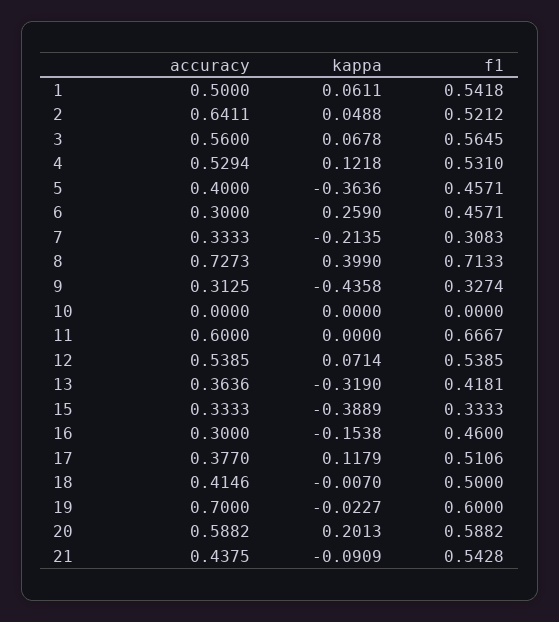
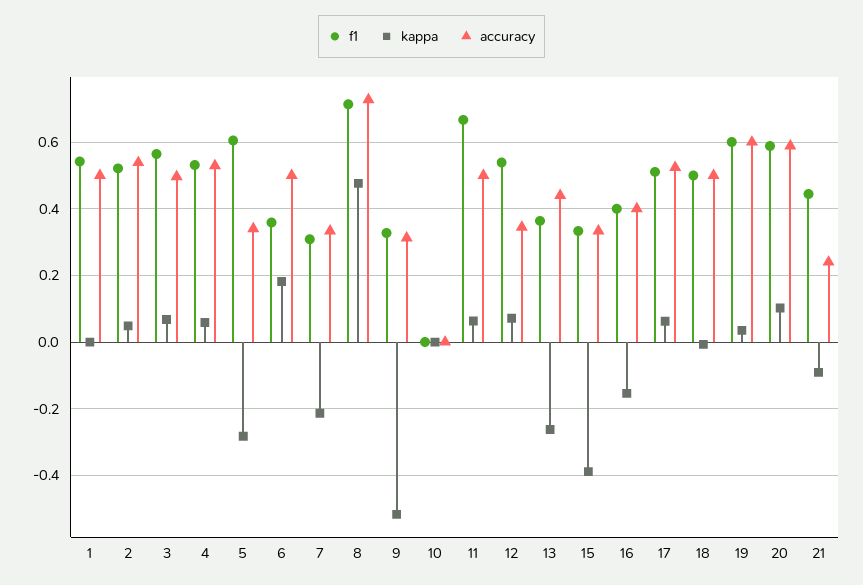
kappa, 1: 0.0611 -> 0
accuracy, 2: 0.6411 -> 0.54
accuracy, 3: 0.56 -> 0.5
kappa, 4: 0.1218 -> 0.06
accuracy, 5: 0.4 -> 0.34
kappa, 5: -0.3636 -> -0.28
f1, 5: 0.4571 -> 0.6
accuracy, 6: 0.3 -> 0.5
kappa, 6: 0.259 -> 0.18
f1, 6: 0.4571 -> 0.36
kappa, 8: 0.399 -> 0.48
kappa, 9: -0.4358 -> -0.52
accuracy, 11: 0.6 -> 0.5
kappa, 11: 0 -> 0.06
accuracy, 12: 0.5385 -> 0.34
accuracy, 13: 0.3636 -> 0.44
kappa, 13: -0.319 -> -0.26
f1, 13: 0.4181 -> 0.36
accuracy, 16: 0.3 -> 0.4
f1, 16: 0.46 -> 0.4
accuracy, 17: 0.377 -> 0.52
kappa, 17: 0.1179 -> 0.06
accuracy, 18: 0.4146 -> 0.5
accuracy, 19: 0.7 -> 0.6
kappa, 19: -0.0227 -> 0.04
kappa, 20: 0.2013 -> 0.1
accuracy, 21: 0.4375 -> 0.24
f1, 21: 0.5428 -> 0.44

